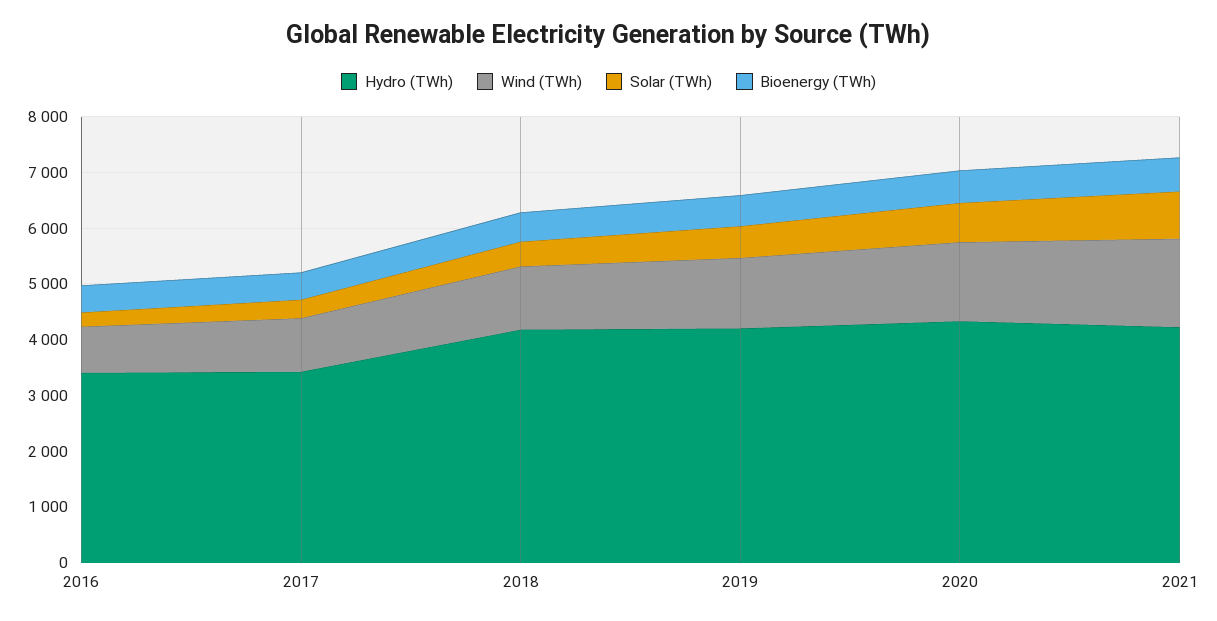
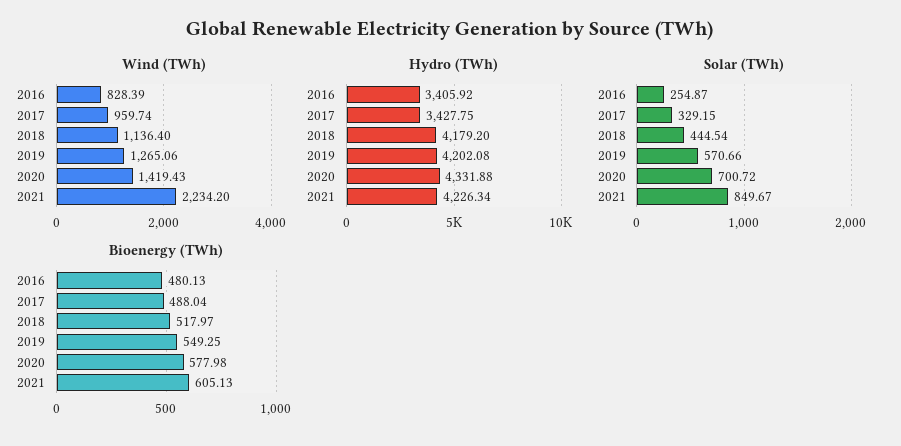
Wind (TWh), 2021: 1600 -> 2234.2

